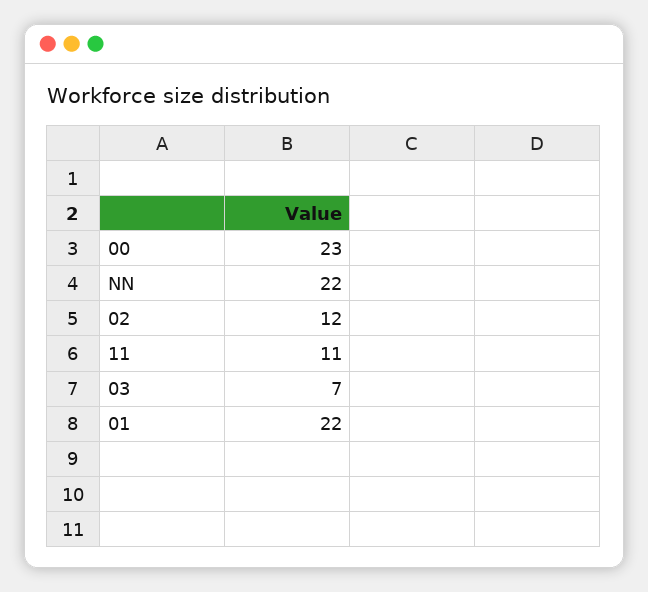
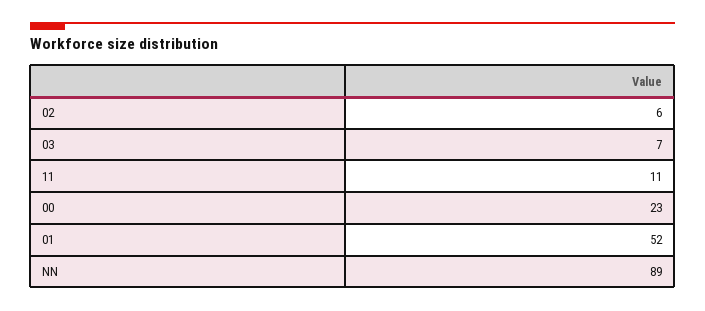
NN: 22 -> 89
02: 12 -> 6
01: 22 -> 52

